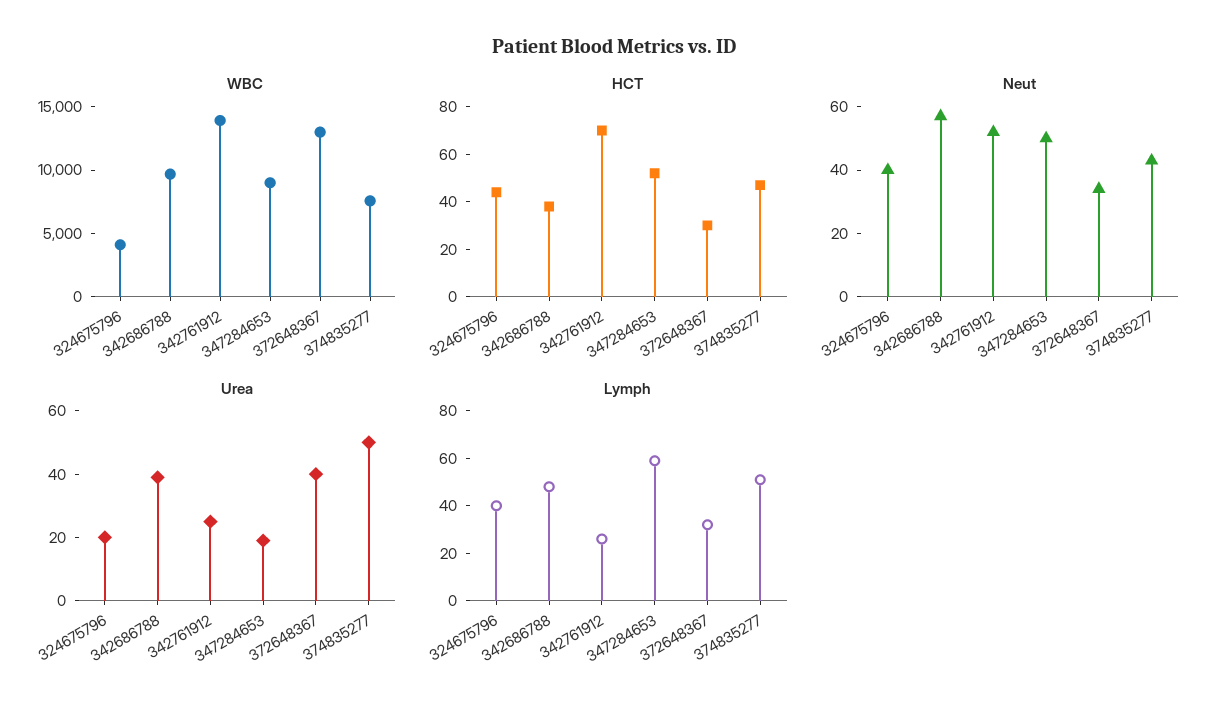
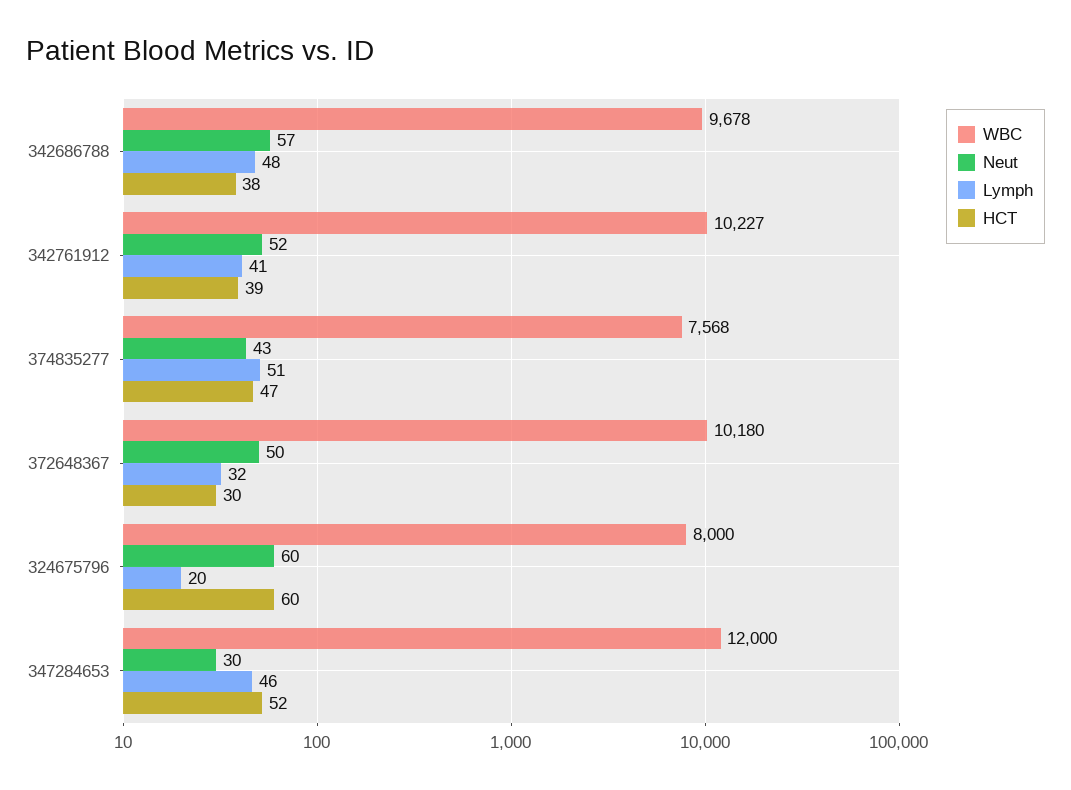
WBC, 324675796: 4000 -> 8000
WBC, 342761912: 14000 -> 10227
WBC, 347284653: 9000 -> 12000
WBC, 372648367: 13000 -> 10180
HCT, 324675796: 45 -> 60
HCT, 342761912: 70 -> 39
Neut, 324675796: 40 -> 60
Neut, 347284653: 50 -> 30
Neut, 372648367: 35 -> 50
Urea, 324675796: 20 -> none
Urea, 342686788: 40 -> none
Urea, 342761912: 25 -> none
Urea, 347284653: 20 -> none
Urea, 372648367: 40 -> none
Urea, 374835277: 50 -> none
Lymph, 324675796: 40 -> 20
Lymph, 342761912: 25 -> 41
Lymph, 347284653: 60 -> 46

